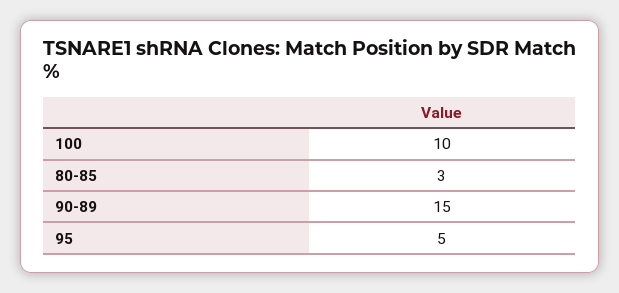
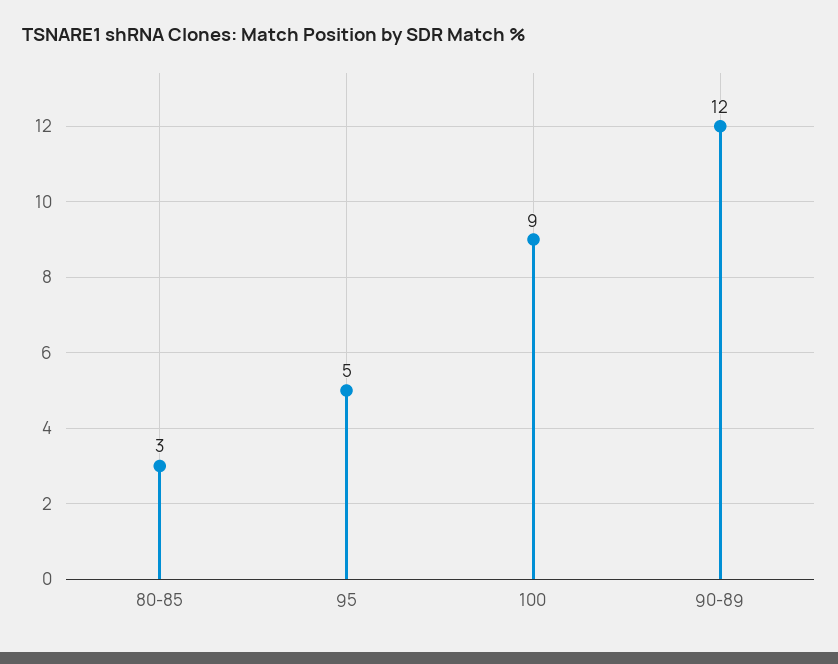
100: 10 -> 9
90-89: 15 -> 12

